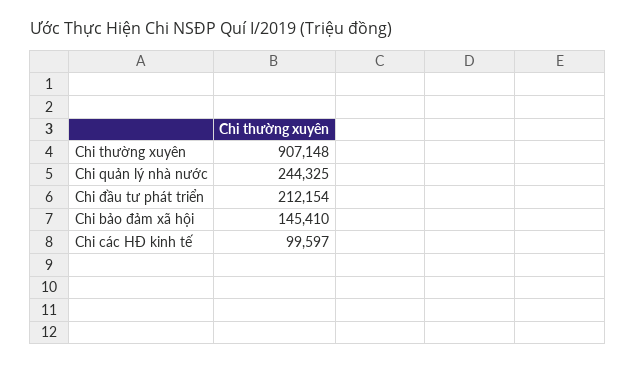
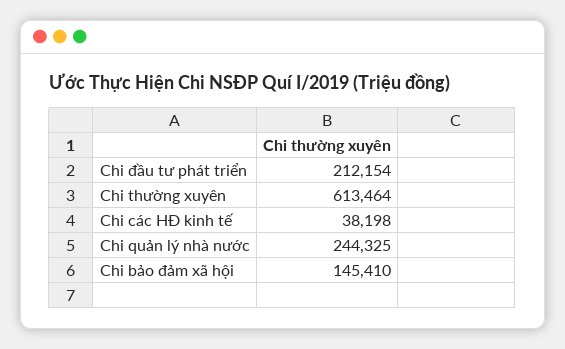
Chi thường xuyên: 907148 -> 613464
Chi các HĐ kinh tế: 99597 -> 38198

